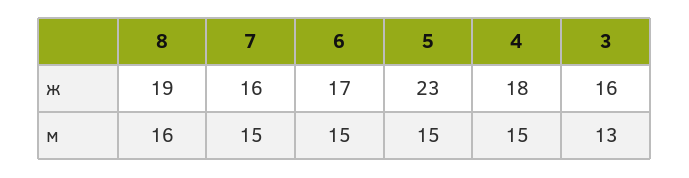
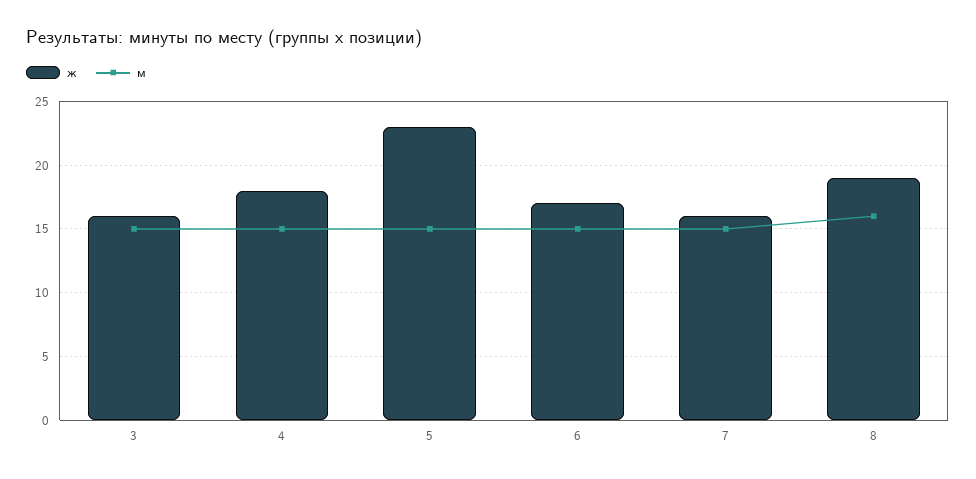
м, 3: 13 -> 15

